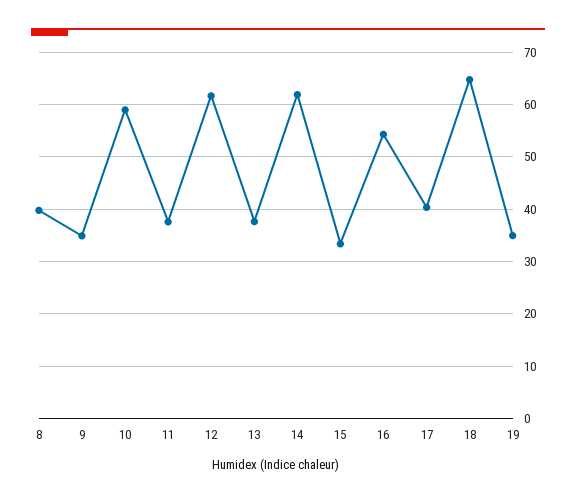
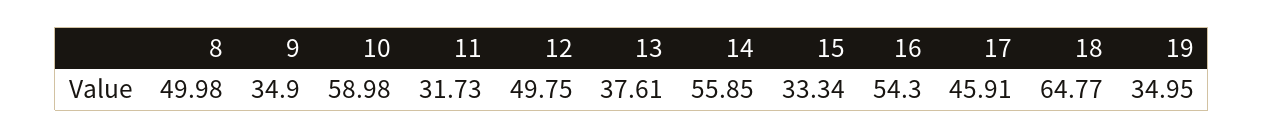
8: 40 -> 49.98
11: 38 -> 31.73
12: 62 -> 49.75
14: 62 -> 55.85
17: 40 -> 45.91

